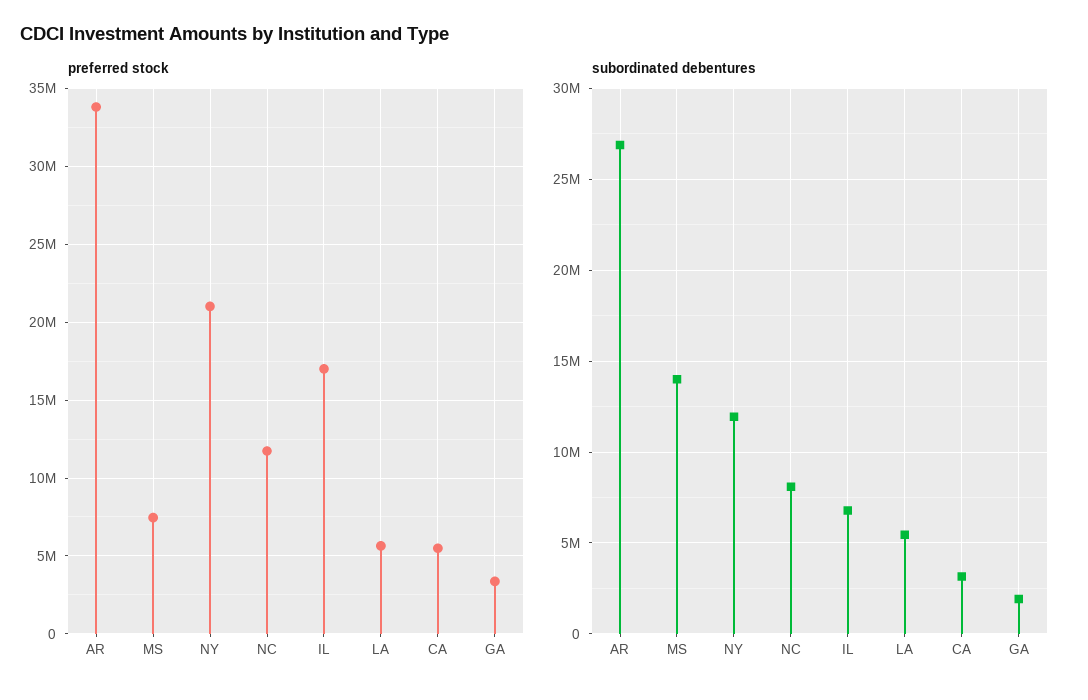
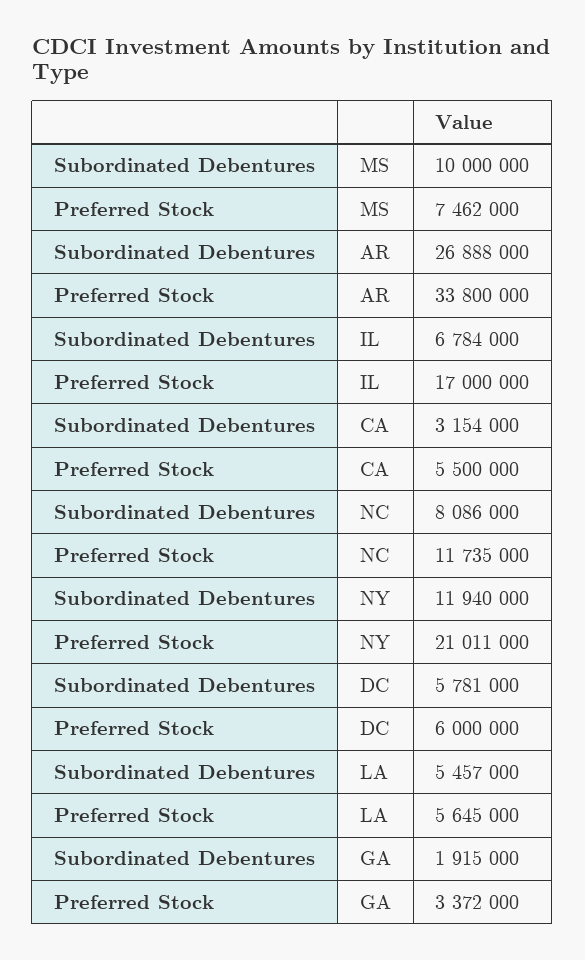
subordinated debentures, MS: 14000000 -> 10000000
subordinated debentures, DC: none -> 5781000
preferred stock, DC: none -> 6000000

